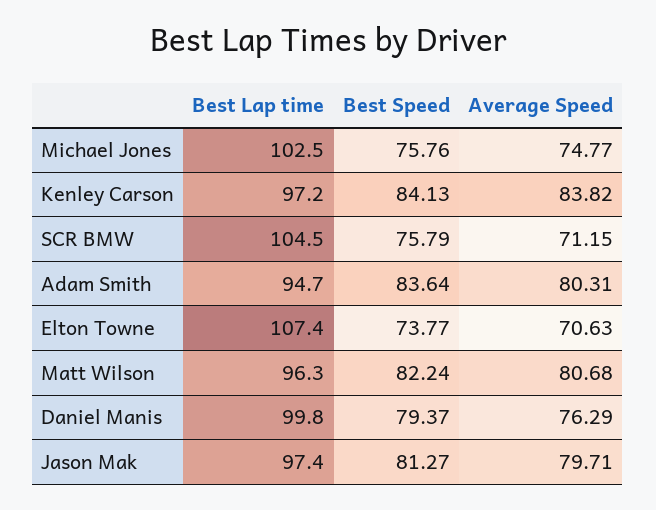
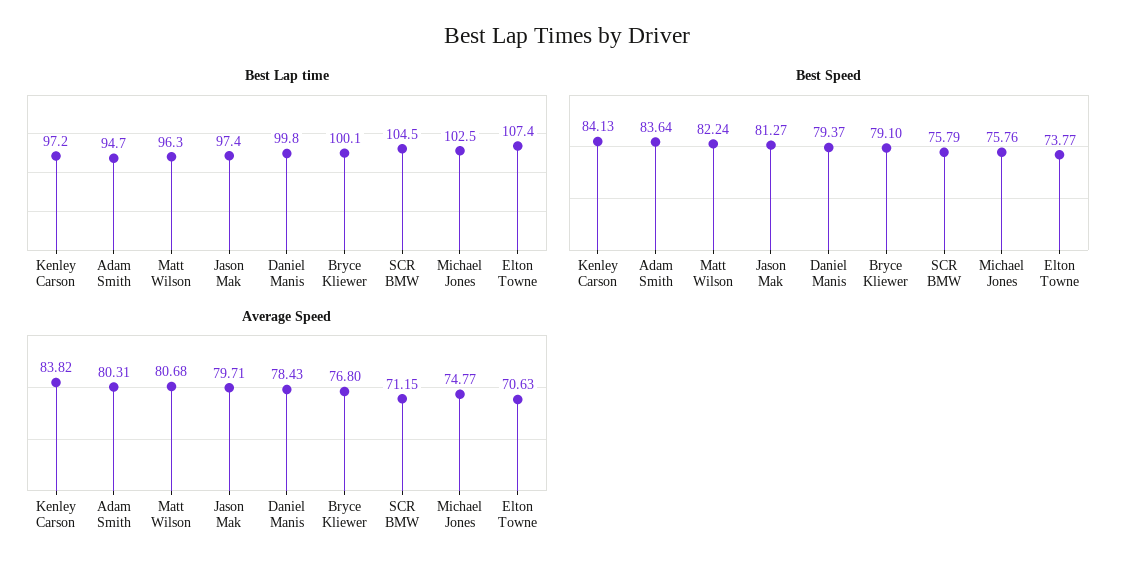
Average Speed, Daniel Manis: 76.29 -> 78.43
Best Lap time, Bryce Kliewer: none -> 100.1
Best Speed, Bryce Kliewer: none -> 79.1
Average Speed, Bryce Kliewer: none -> 76.8

